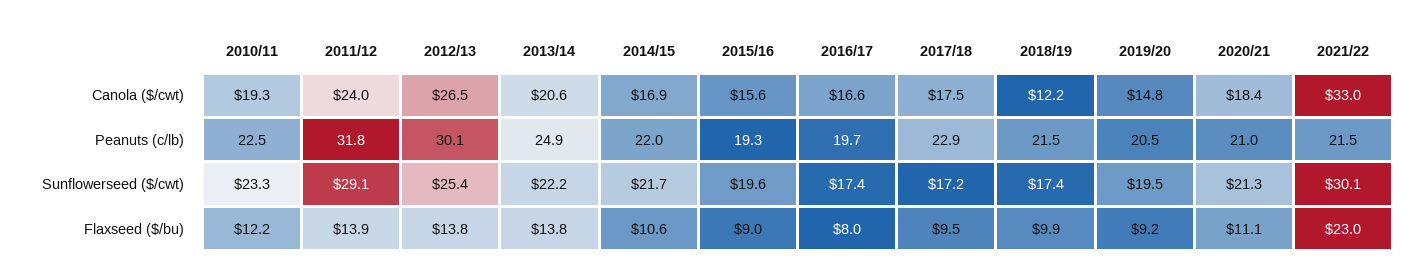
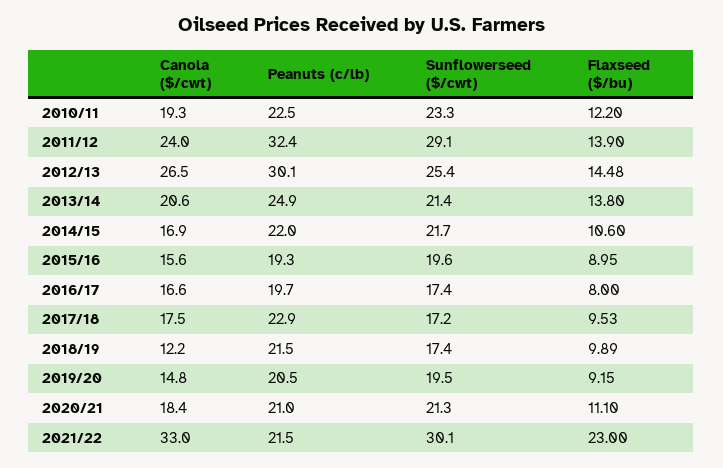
2011/12, Peanuts (c/lb): 31.8 -> 32.4
2013/14, Sunflowerseed ($/cwt): 22.2 -> 21.4
2012/13, Flaxseed ($/bu): 13.8 -> 14.48

